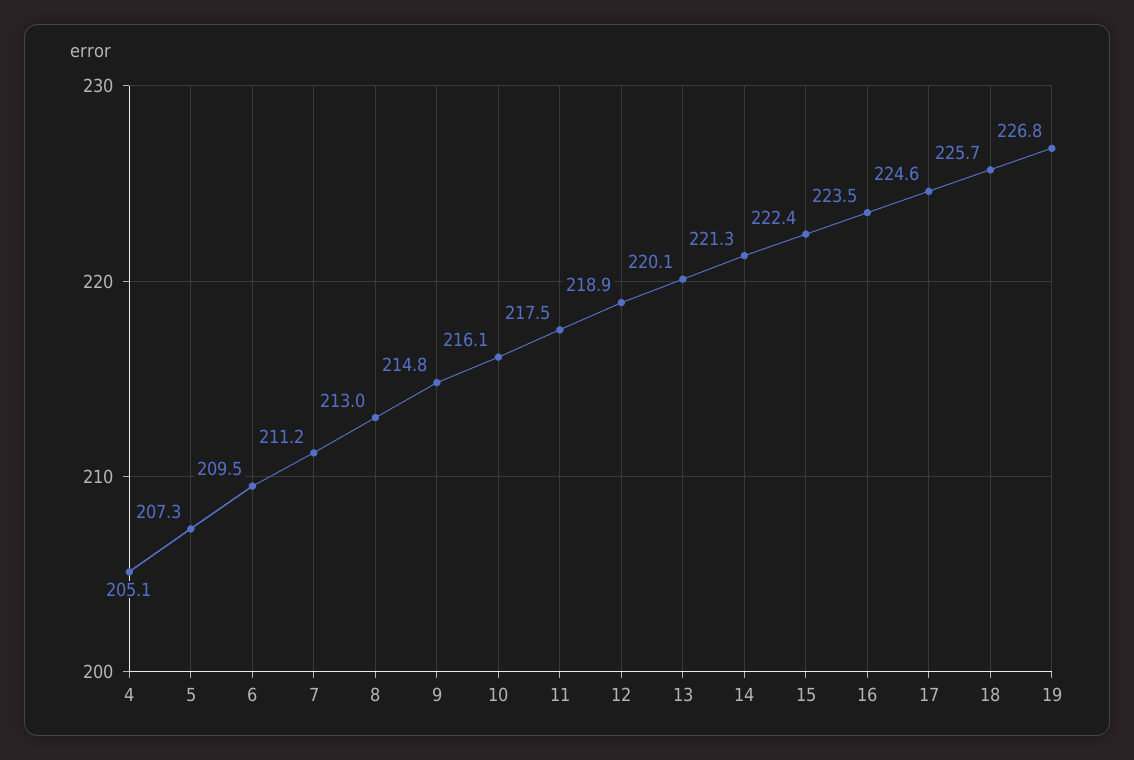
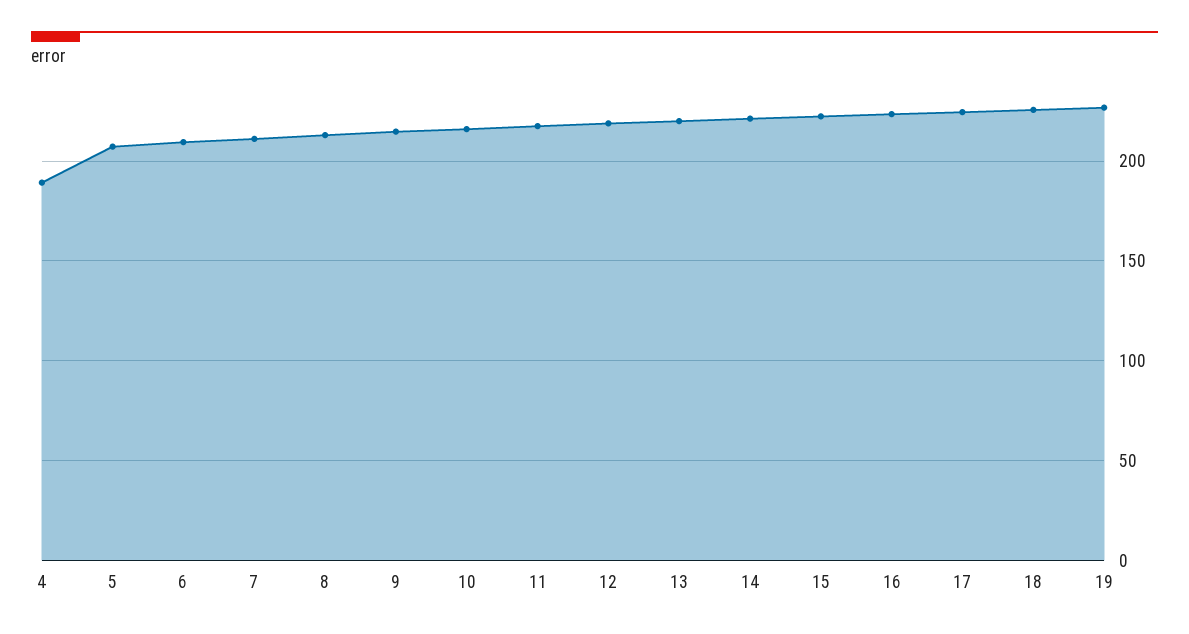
4: 205.1 -> 190

